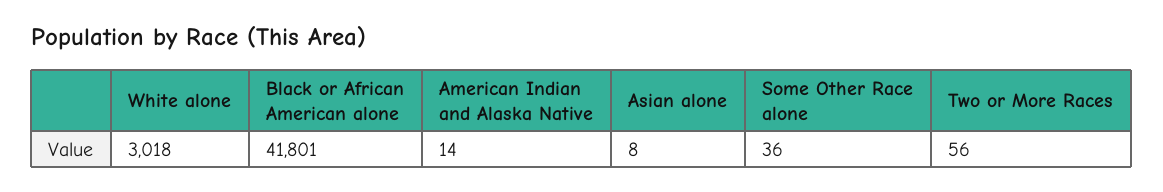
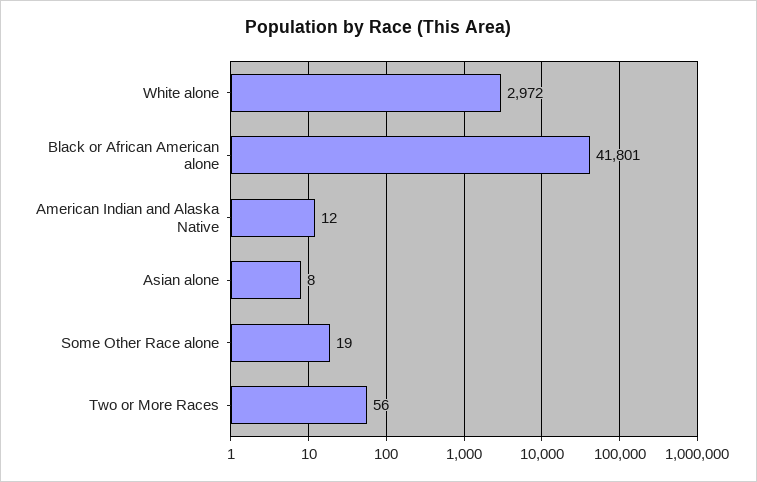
White alone: 3018 -> 2972
American Indian and Alaska Native: 14 -> 12
Some Other Race alone: 36 -> 19

